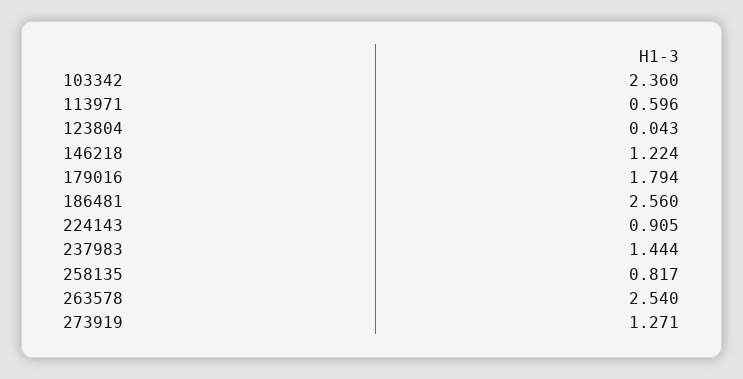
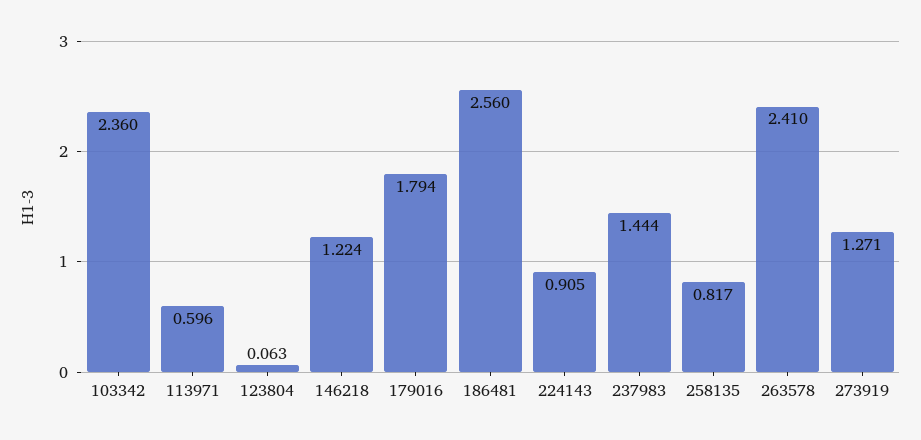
123804: 0.043 -> 0.063
263578: 2.54 -> 2.41

